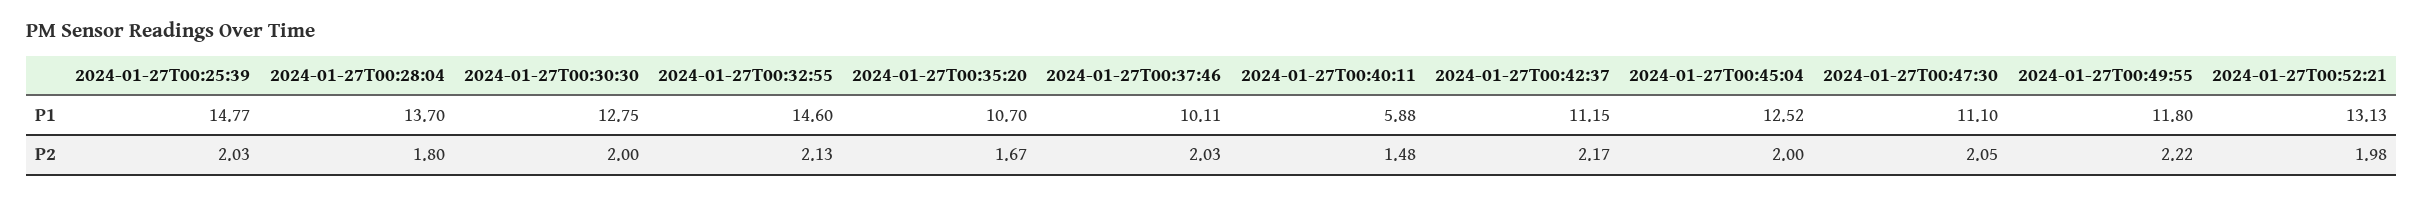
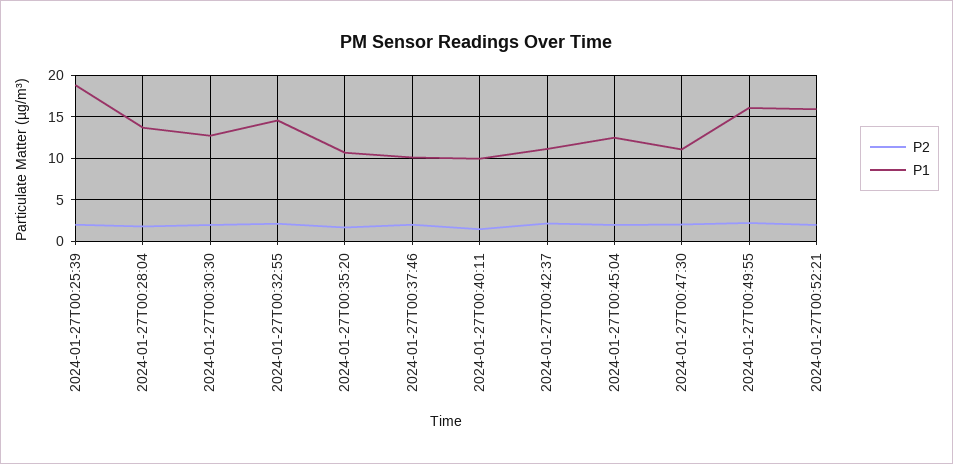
P1, 2024-01-27T00:25:39: 14.77 -> 19
P1, 2024-01-27T00:40:11: 5.88 -> 10
P1, 2024-01-27T00:49:55: 11.8 -> 16
P1, 2024-01-27T00:52:21: 13.13 -> 16

